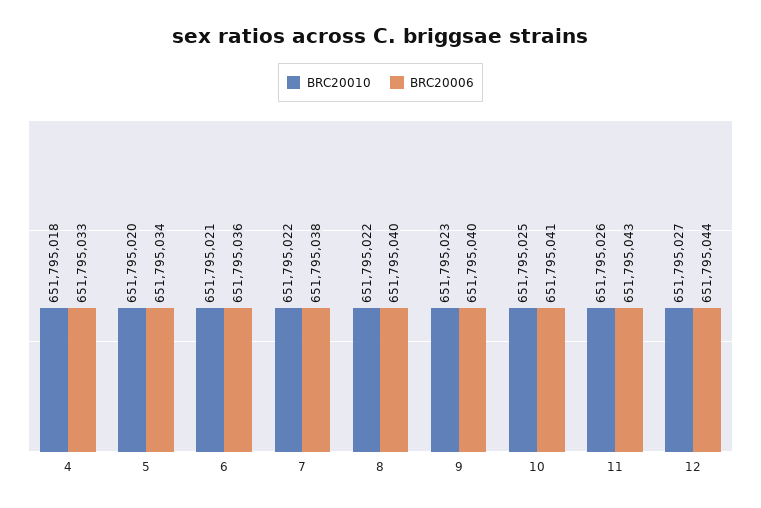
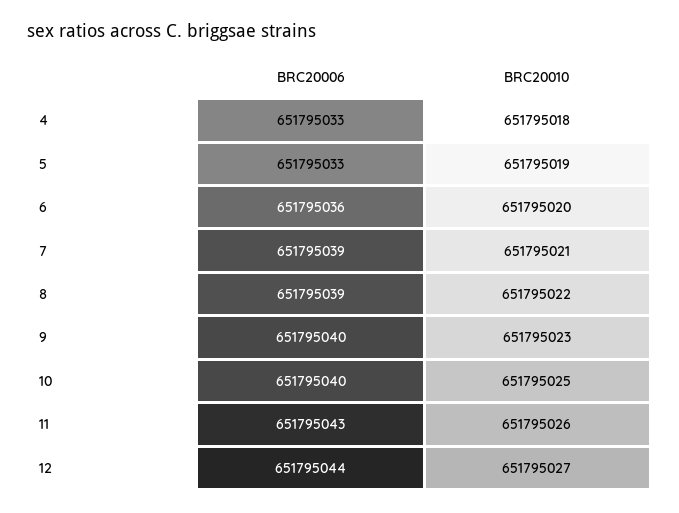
BRC20010, 5: 651795020 -> 651795019
BRC20006, 5: 651795034 -> 651795033
BRC20010, 6: 651795021 -> 651795020
BRC20010, 7: 651795022 -> 651795021
BRC20006, 7: 651795038 -> 651795039
BRC20006, 8: 651795040 -> 651795039
BRC20006, 10: 651795041 -> 651795040

